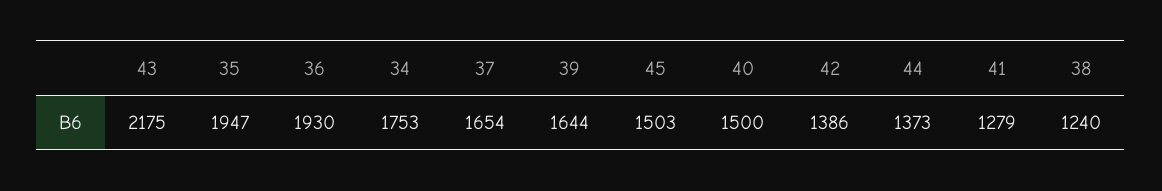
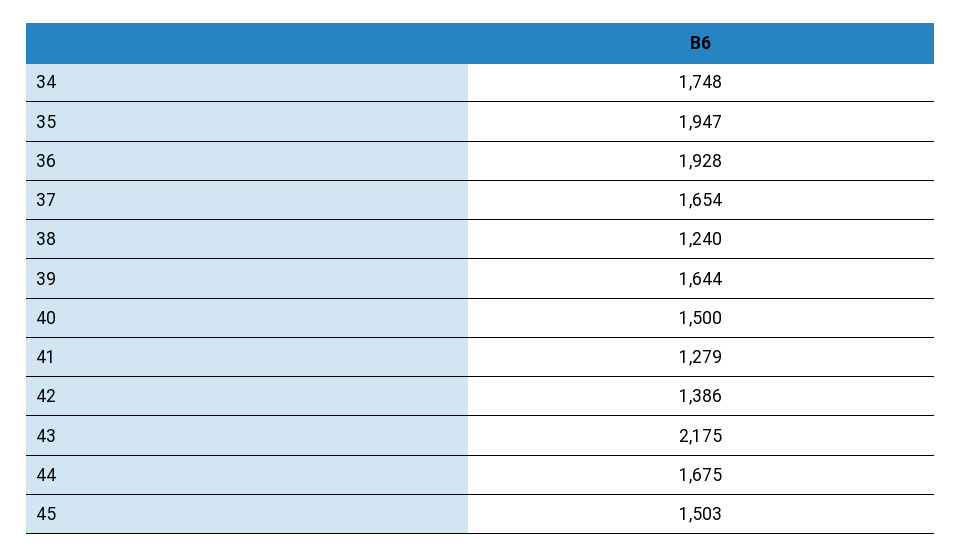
36: 1930 -> 1928
34: 1753 -> 1748
44: 1373 -> 1675

